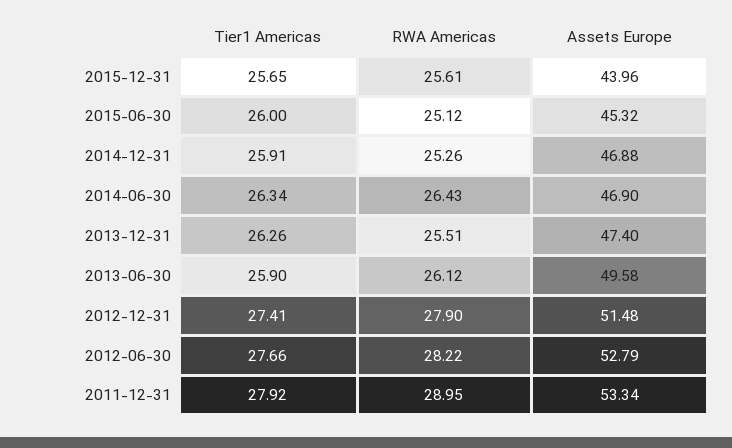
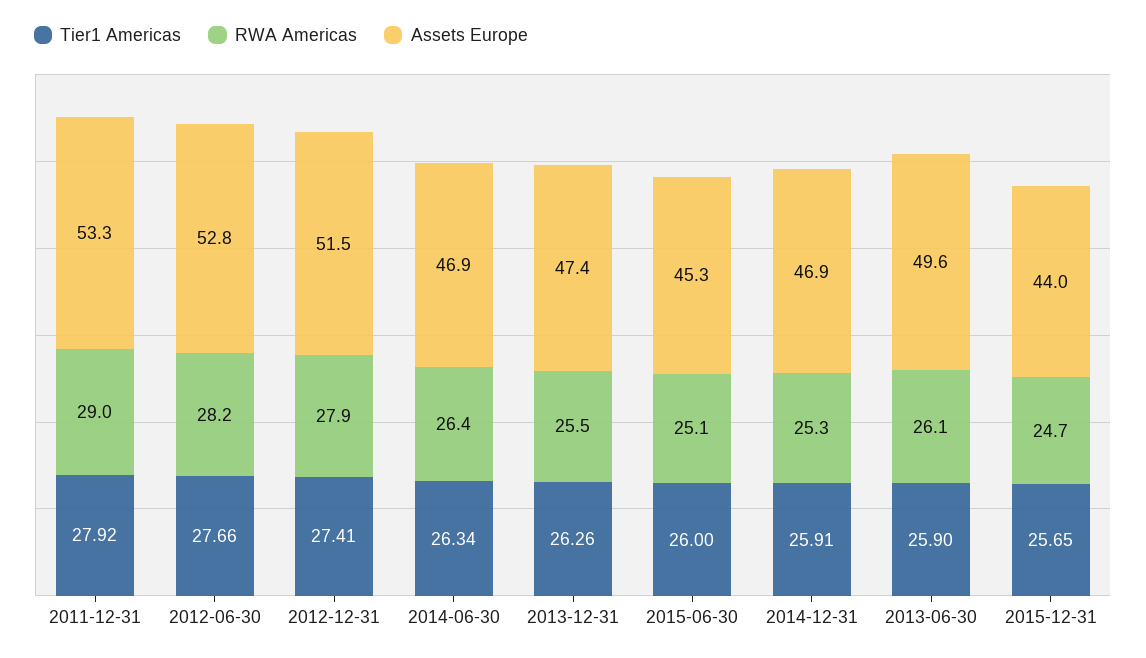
RWA Americas, 2015-12-31: 25.61 -> 24.7

